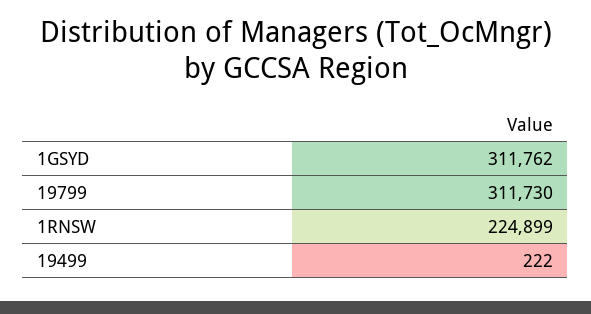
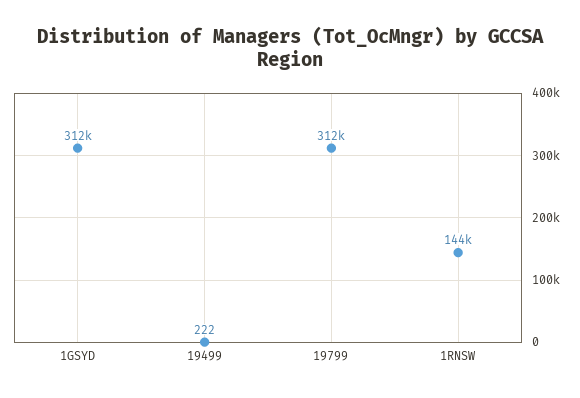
1RNSW: 224899 -> 144000

